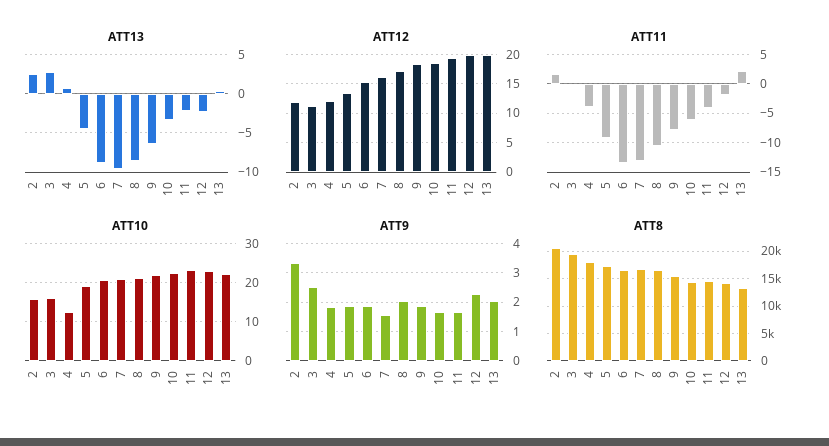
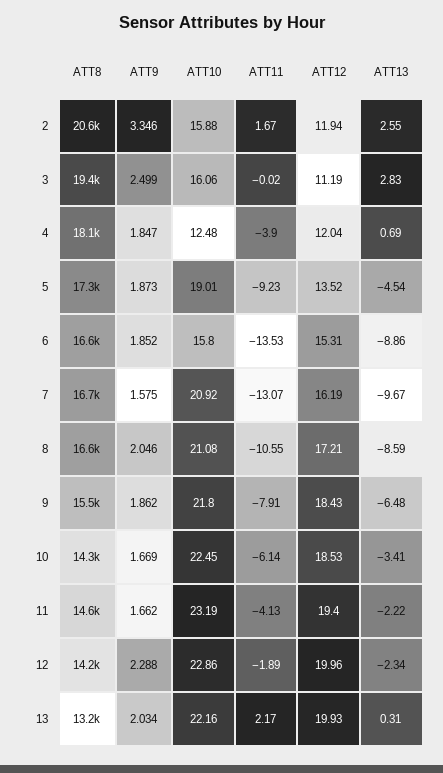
ATT10, 6: 20 -> 15.8

